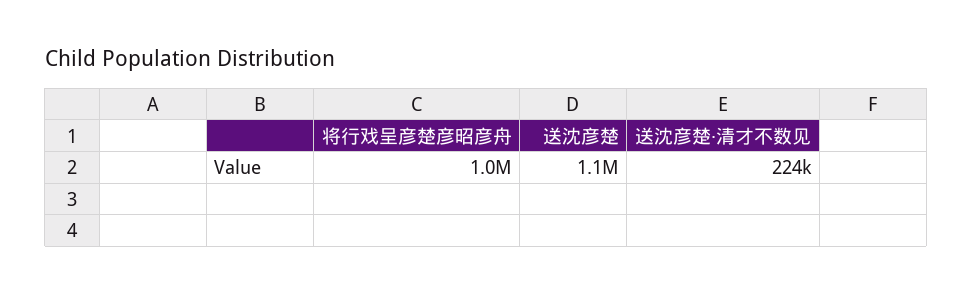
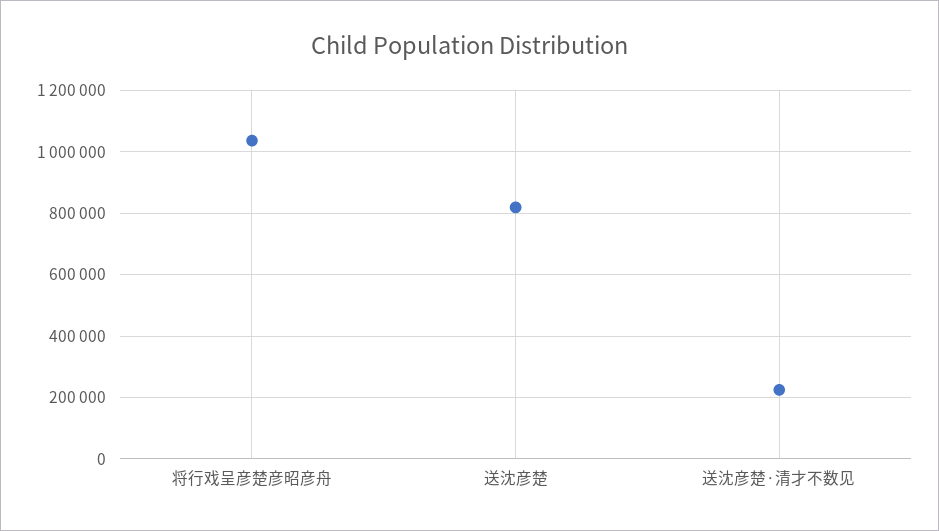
送沈彦楚: 1100000 -> 820000

